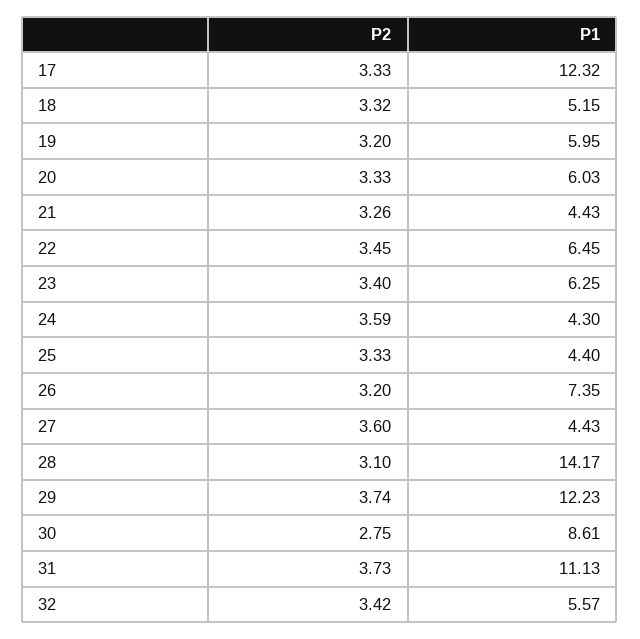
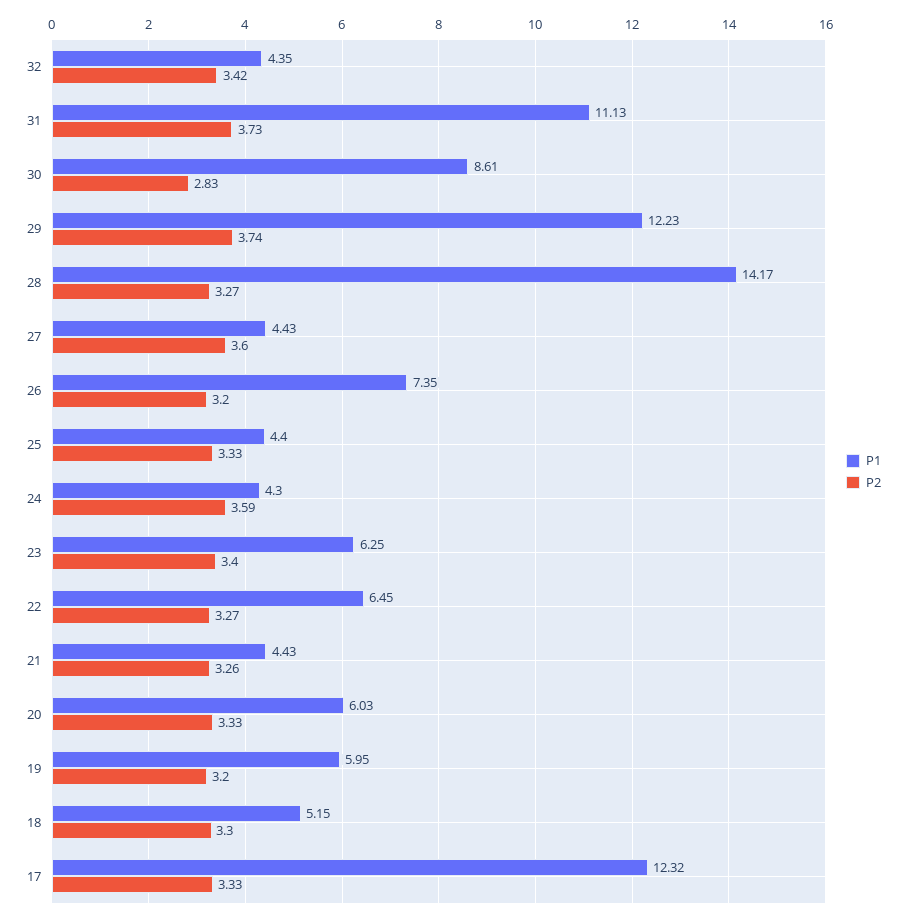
P2, 18: 3.32 -> 3.3
P2, 22: 3.45 -> 3.27
P2, 28: 3.1 -> 3.27
P2, 30: 2.75 -> 2.83
P1, 32: 5.57 -> 4.35

